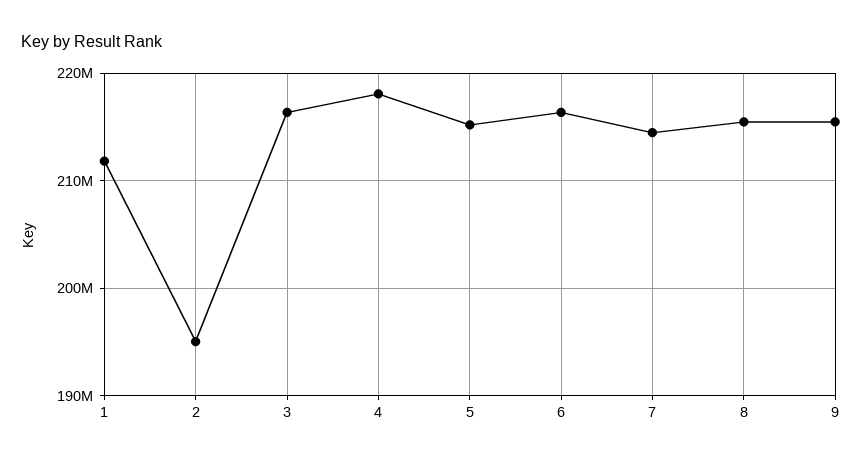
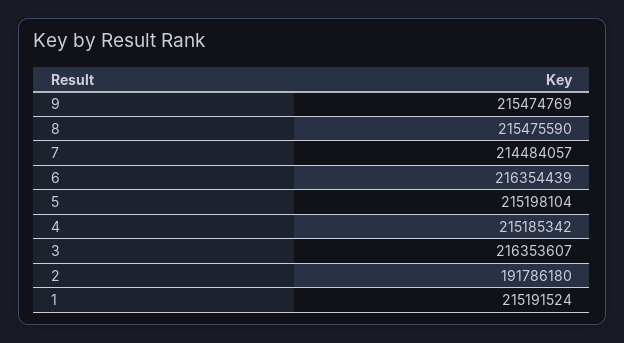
1: 212000000 -> 215191524
2: 195000000 -> 191786180
4: 218000000 -> 215185342

